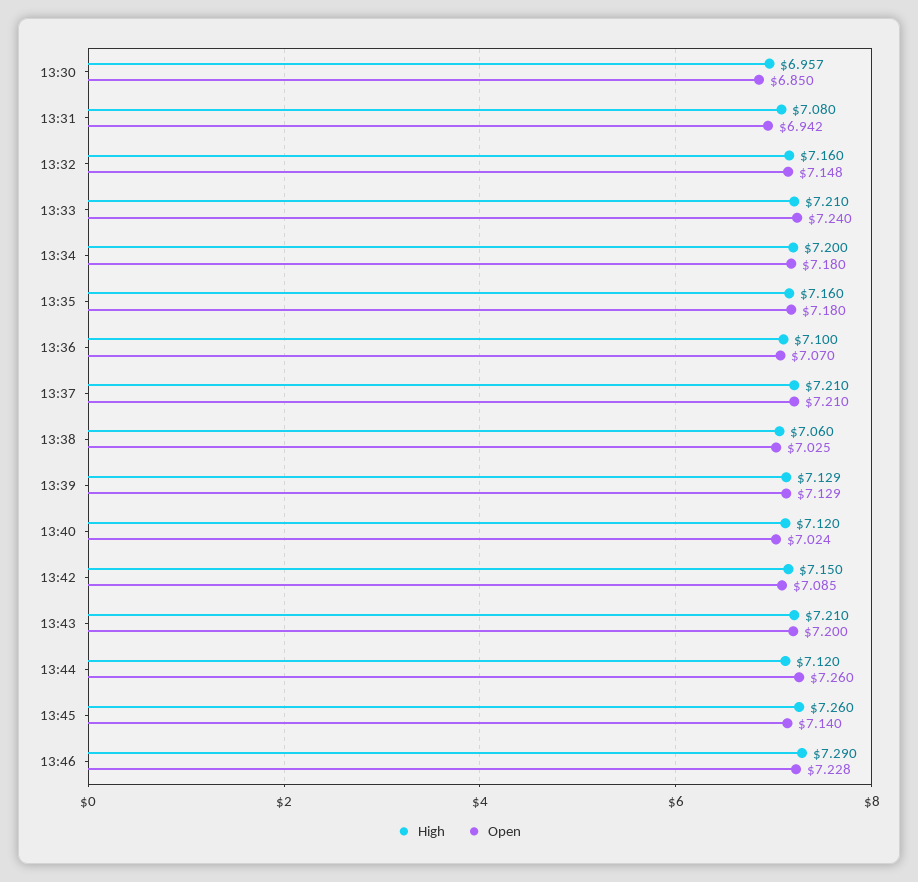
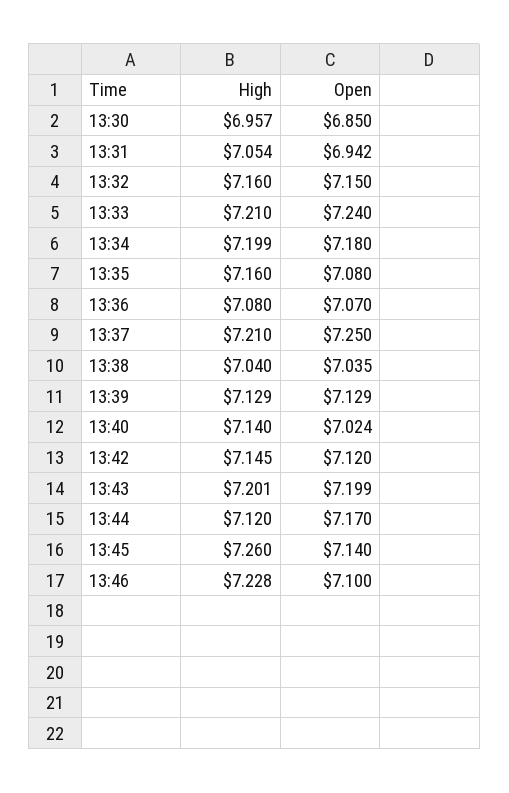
High, 13:31: 7.08 -> 7.054
Open, 13:32: 7.148 -> 7.15
High, 13:34: 7.2 -> 7.199
Open, 13:35: 7.18 -> 7.08
High, 13:36: 7.1 -> 7.08
Open, 13:37: 7.21 -> 7.25
High, 13:38: 7.06 -> 7.04
Open, 13:38: 7.025 -> 7.035
High, 13:40: 7.12 -> 7.14
High, 13:42: 7.15 -> 7.145
Open, 13:42: 7.085 -> 7.12
High, 13:43: 7.21 -> 7.201
Open, 13:43: 7.2 -> 7.199
Open, 13:44: 7.26 -> 7.17
High, 13:46: 7.29 -> 7.228
Open, 13:46: 7.228 -> 7.1

